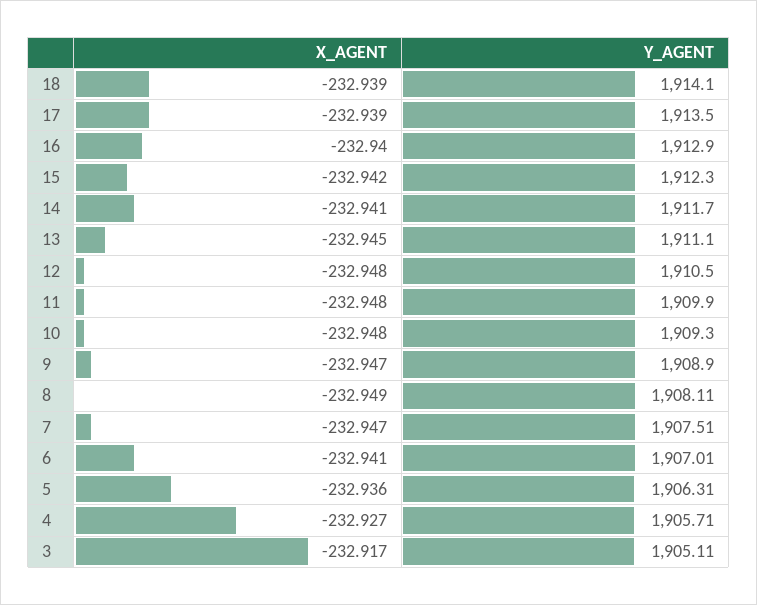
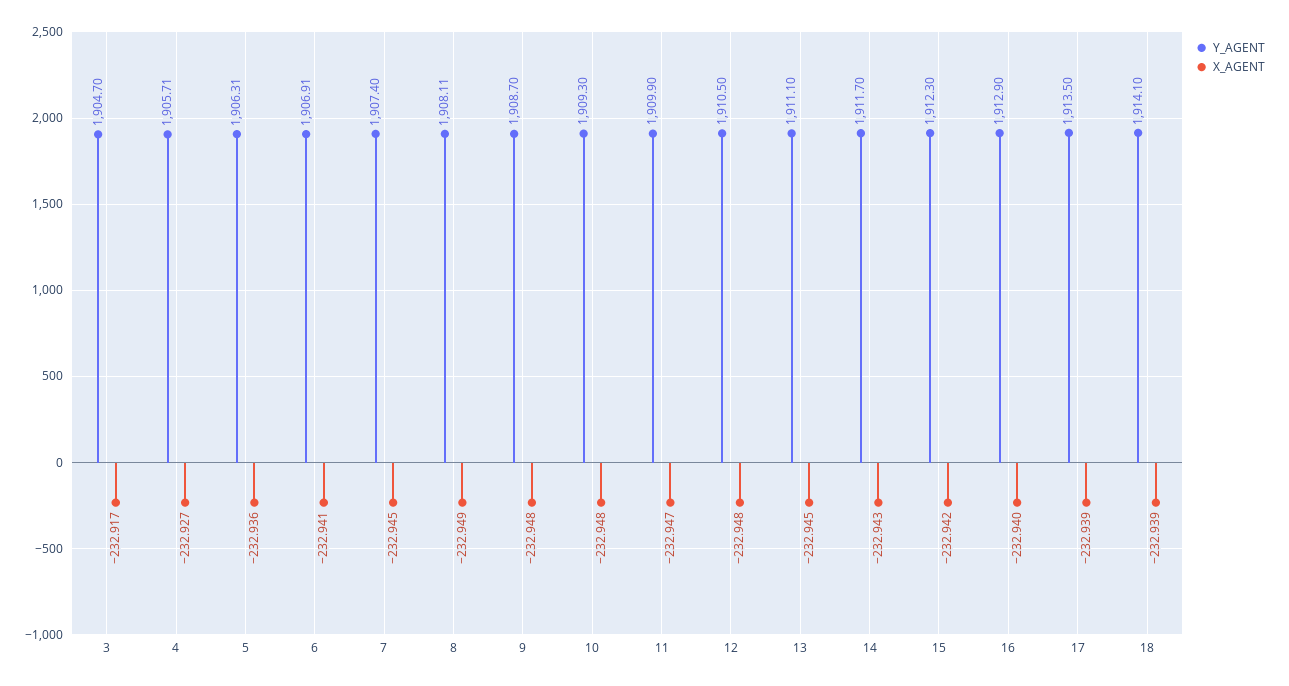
X_AGENT, 14: -232.941 -> -232.943
X_AGENT, 11: -232.948 -> -232.947
X_AGENT, 9: -232.947 -> -232.948
Y_AGENT, 9: 1908.9 -> 1908.7
X_AGENT, 7: -232.947 -> -232.945
Y_AGENT, 7: 1907.51 -> 1907.4
Y_AGENT, 6: 1907.01 -> 1906.91
Y_AGENT, 3: 1905.11 -> 1904.7

